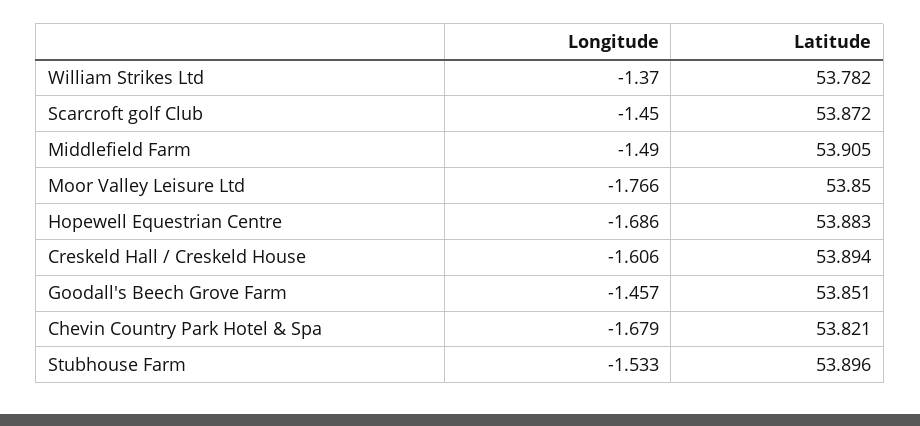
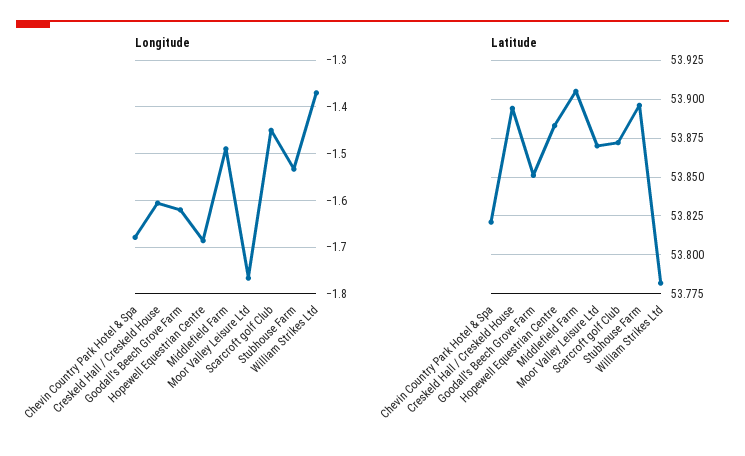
Latitude, Moor Valley Leisure Ltd: 53.85 -> 53.87
Longitude, Goodall's Beech Grove Farm: -1.457 -> -1.62

